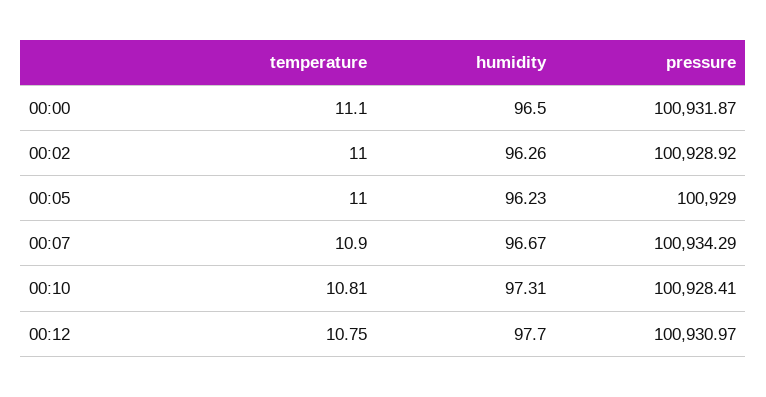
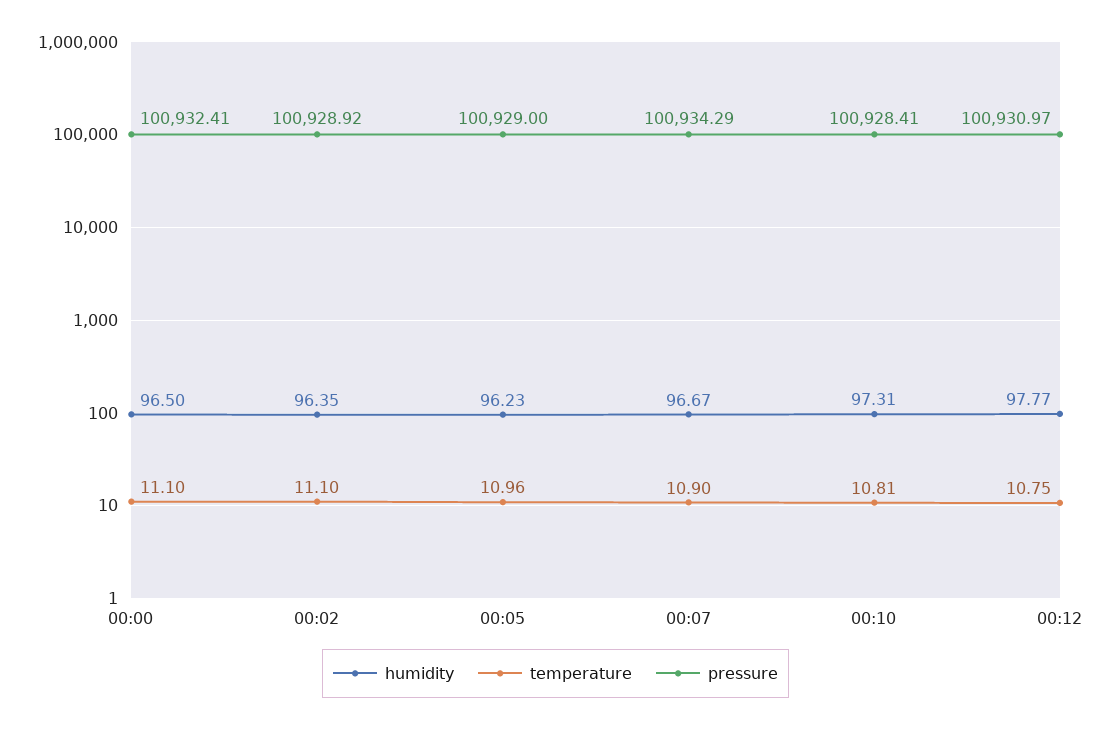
pressure, 00:00: 100931.87 -> 100932.41
temperature, 00:02: 11 -> 11.1
humidity, 00:02: 96.26 -> 96.35
temperature, 00:05: 11 -> 10.96
humidity, 00:12: 97.7 -> 97.77

